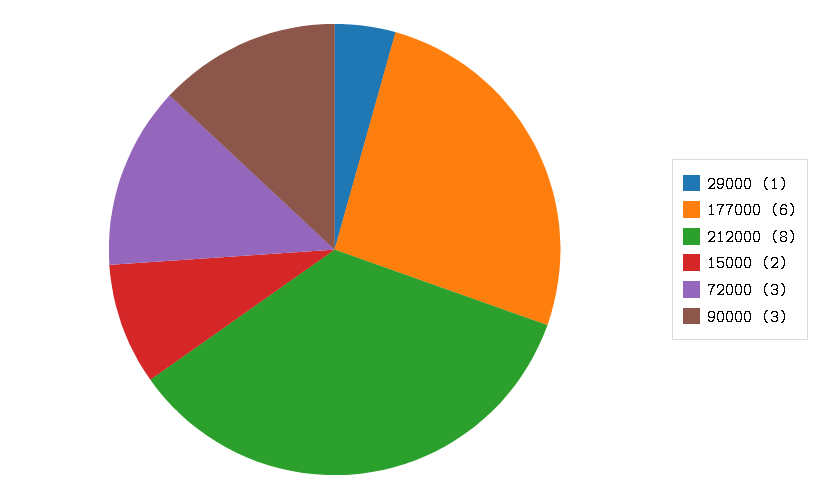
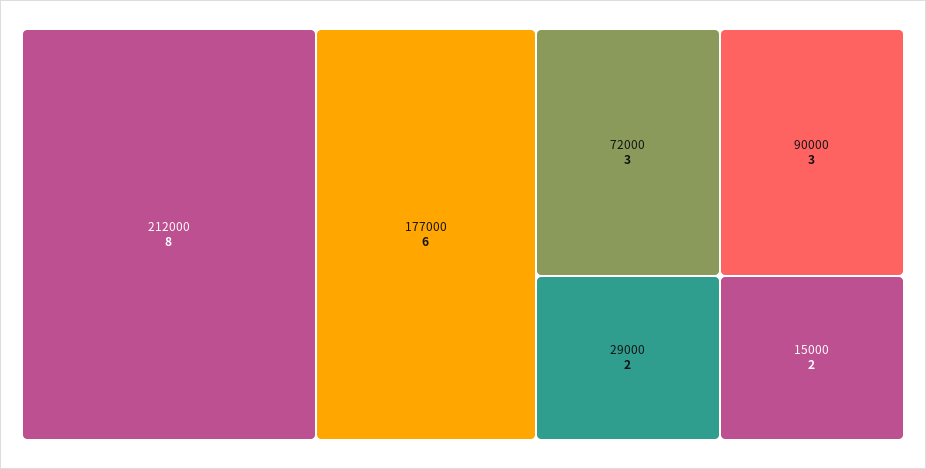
29000: 1 -> 2

